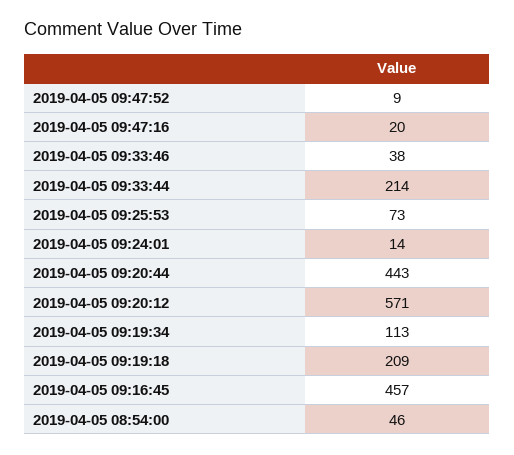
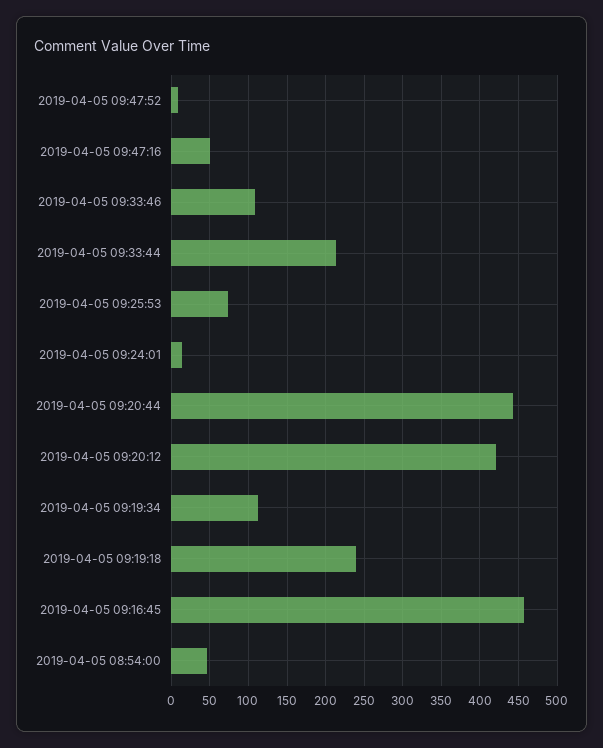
2019-04-05 09:47:16: 20 -> 50
2019-04-05 09:33:46: 38 -> 110
2019-04-05 09:20:12: 571 -> 420
2019-04-05 09:19:18: 209 -> 240

